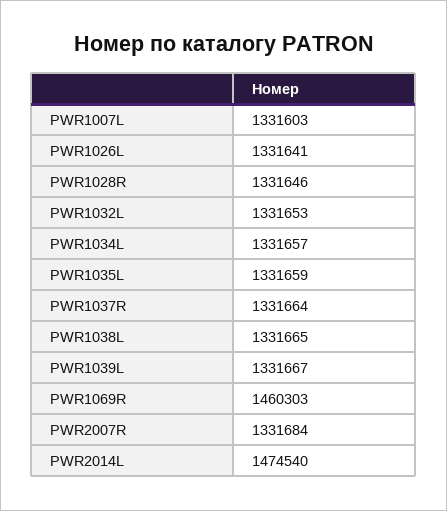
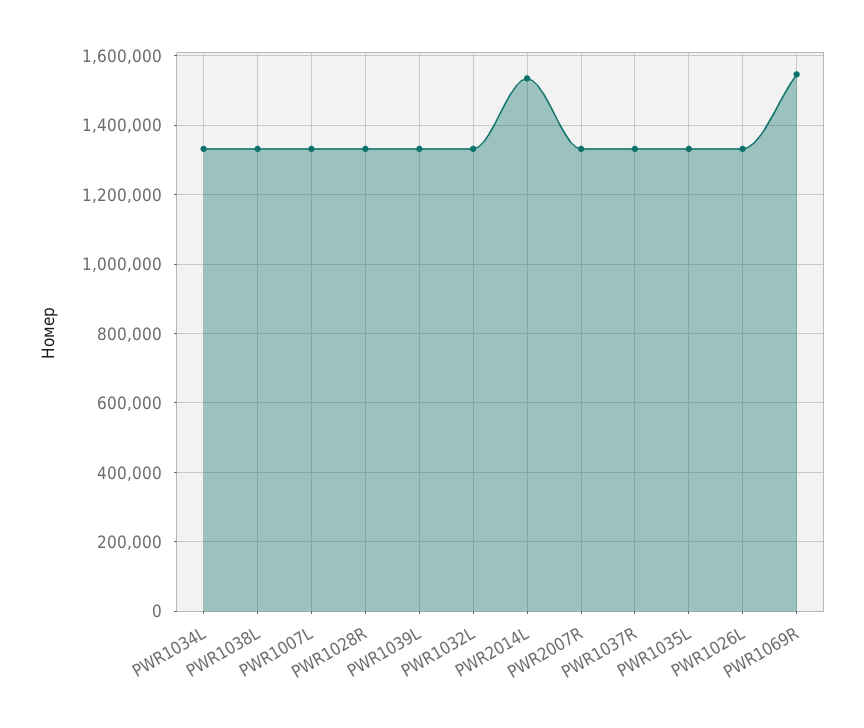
PWR1069R: 1460303 -> 1540000
PWR2014L: 1474540 -> 1540000

